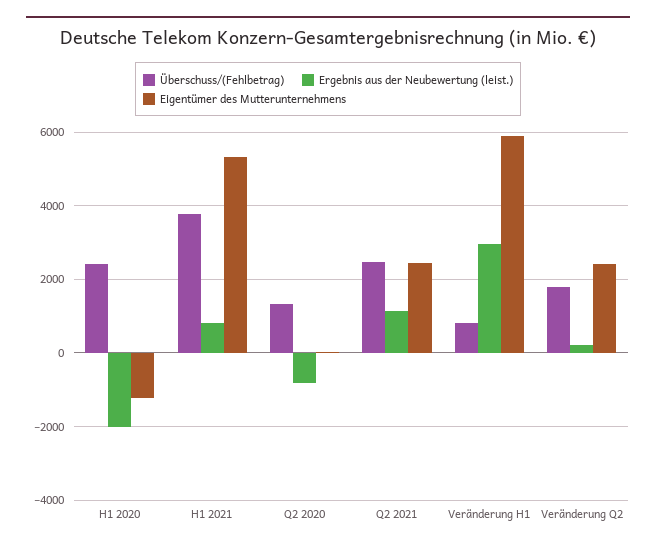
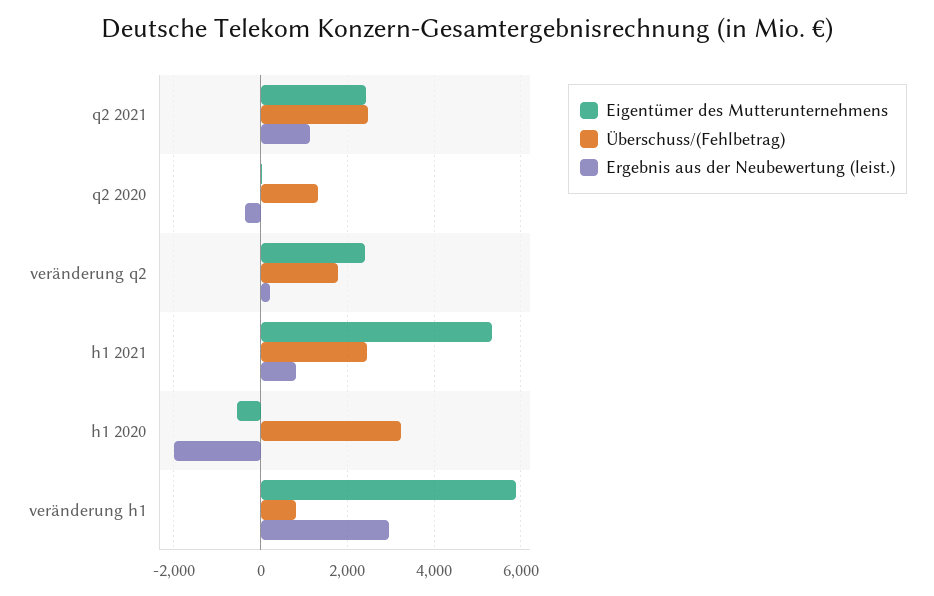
Überschuss/(Fehlbetrag), H1 2020: 2400 -> 3200
Eigentümer des Mutterunternehmens, H1 2020: -1200 -> -600
Überschuss/(Fehlbetrag), H1 2021: 3800 -> 2400
Ergebnis aus der Neubewertung (leist.), Q2 2020: -800 -> -400

